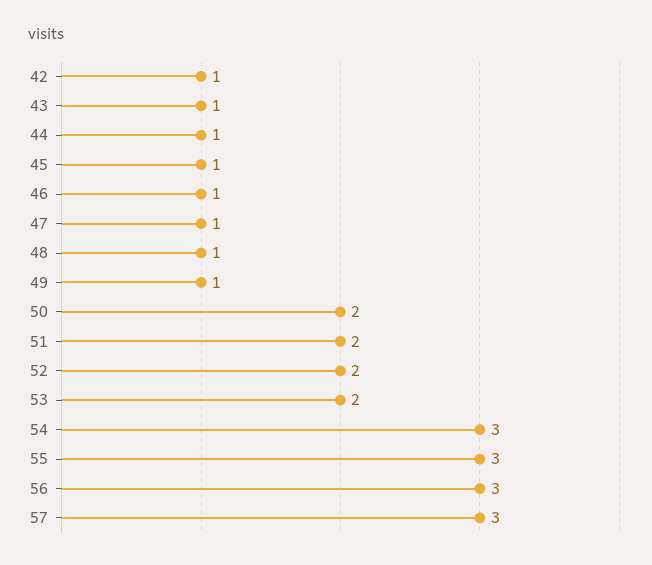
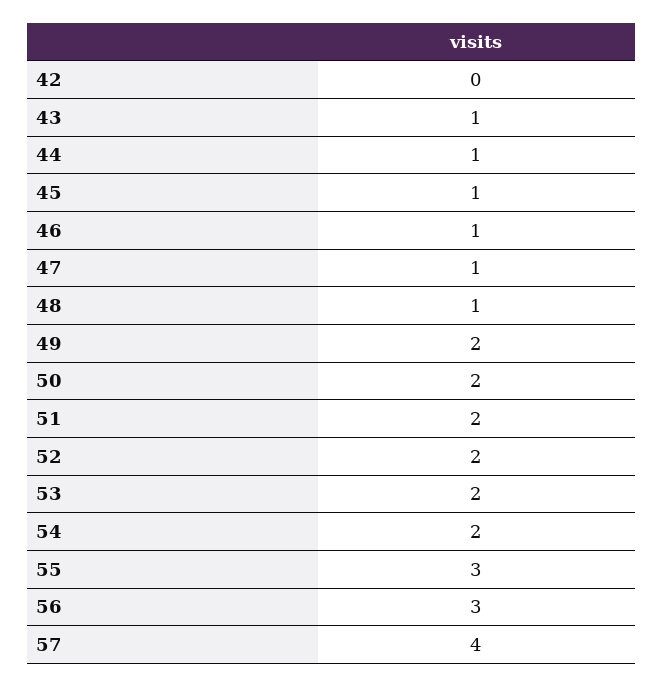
42: 1 -> 0
49: 1 -> 2
54: 3 -> 2
57: 3 -> 4

